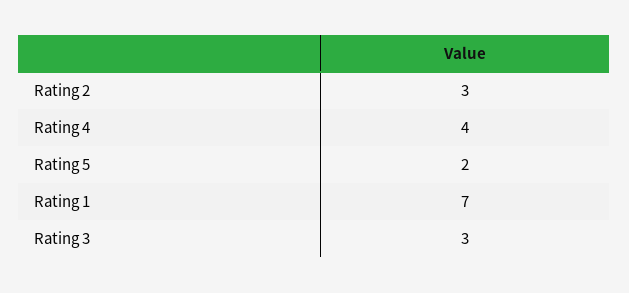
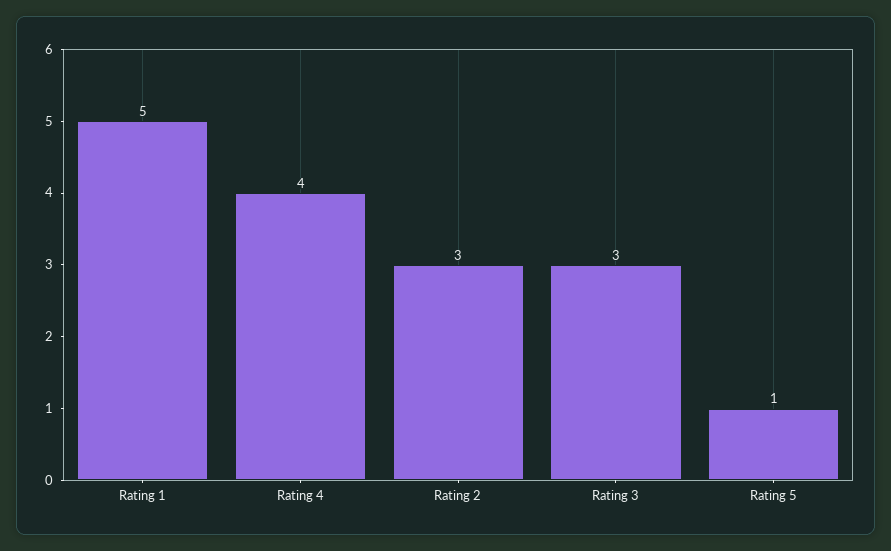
Rating 5: 2 -> 1
Rating 1: 7 -> 5

